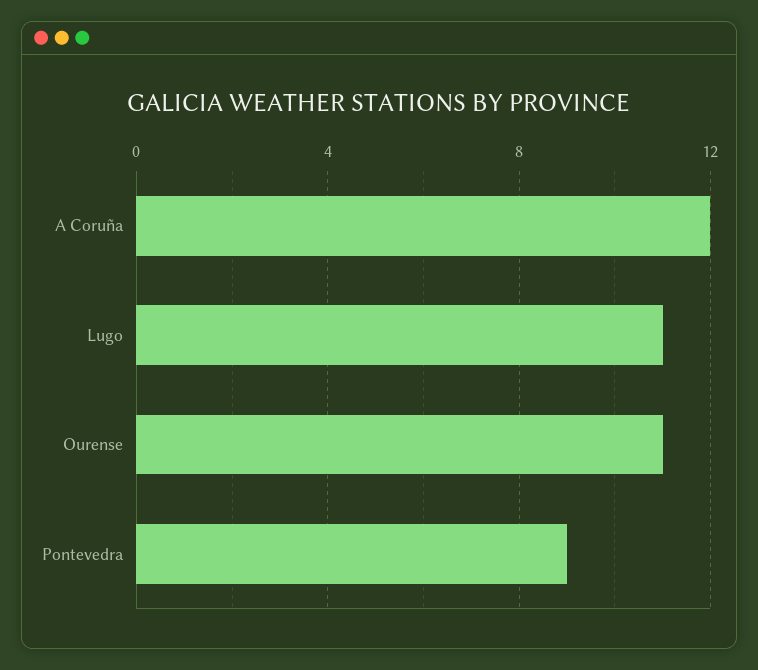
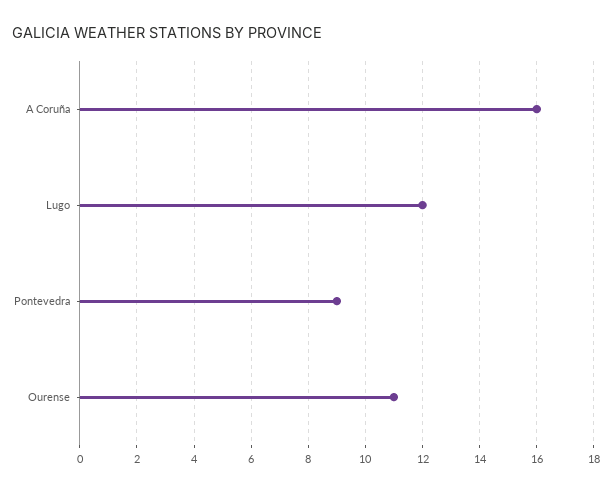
A Coruña: 12 -> 16
Lugo: 11 -> 12

